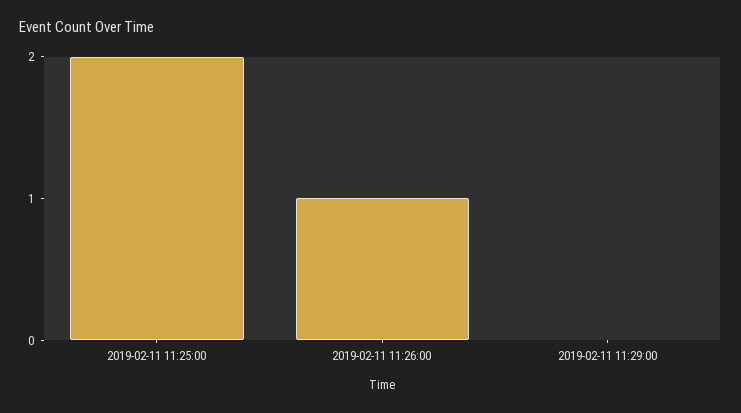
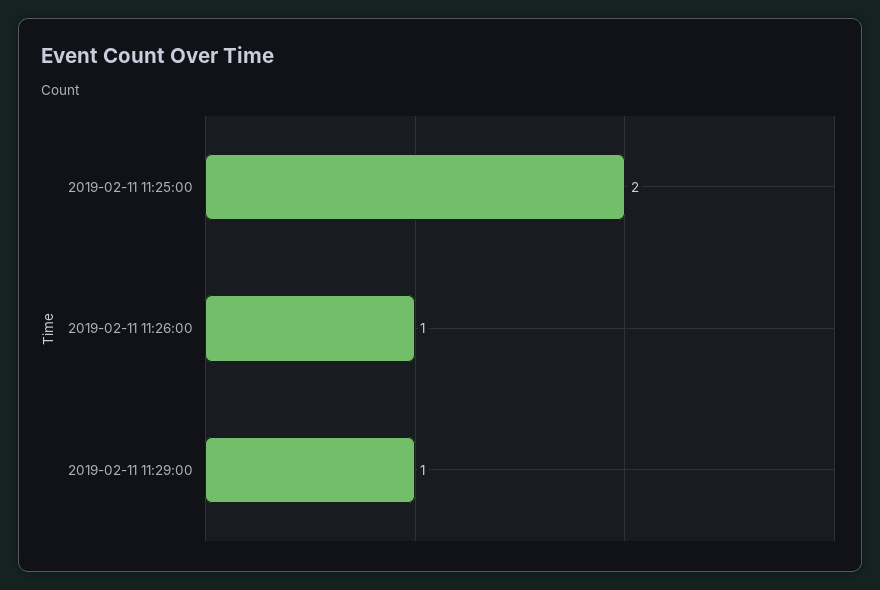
2019-02-11 11:29:00: 0 -> 1

